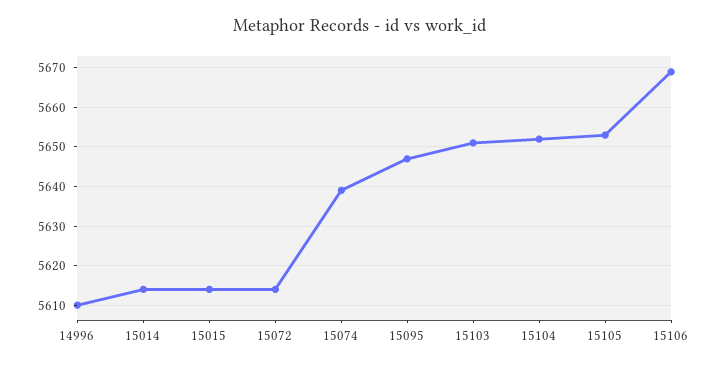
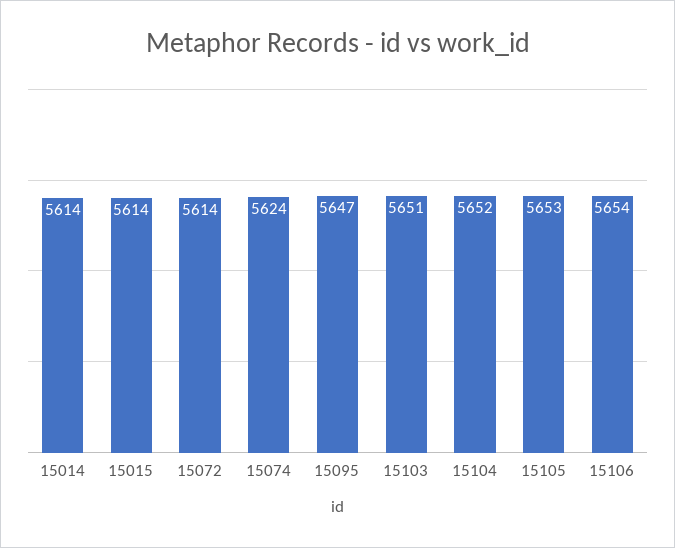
14996: 5610 -> none
15074: 5640 -> 5624
15106: 5670 -> 5654

